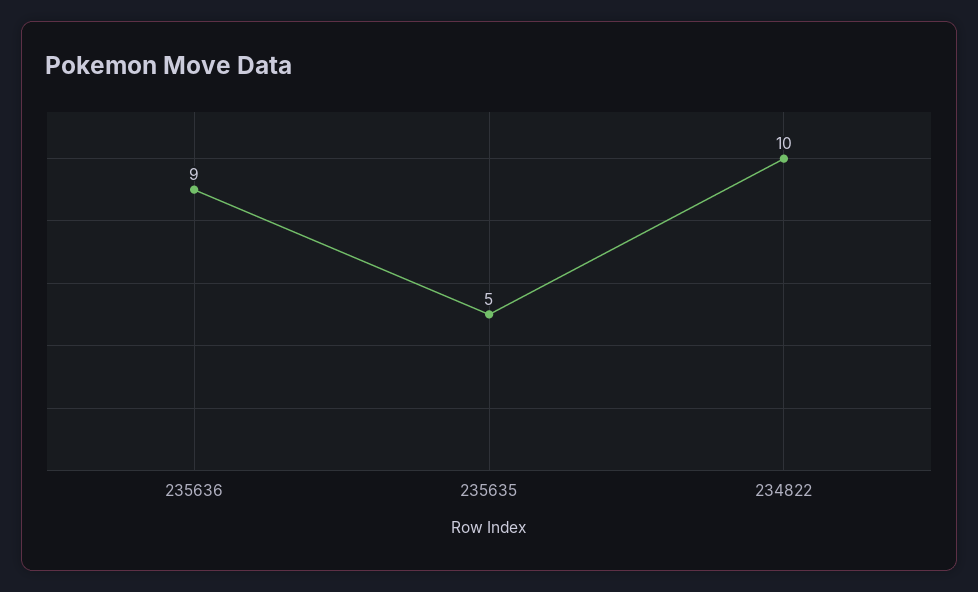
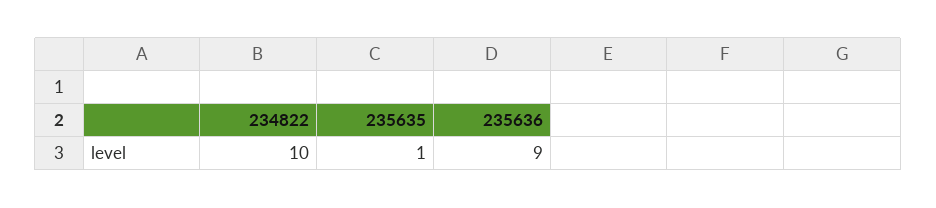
235635: 5 -> 1

